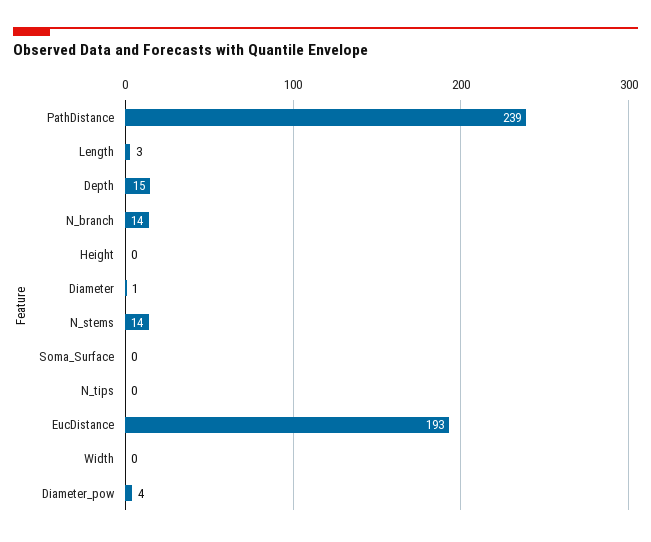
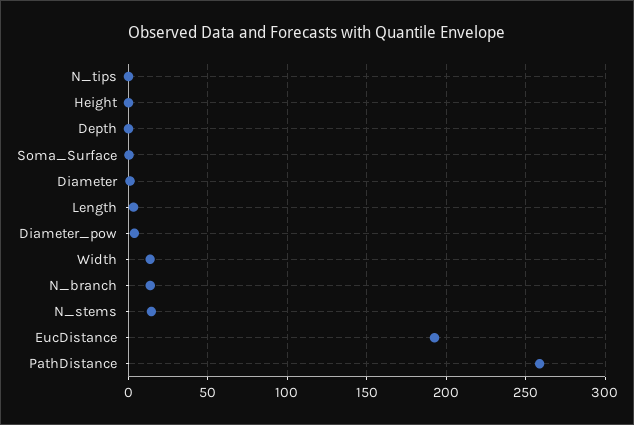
PathDistance: 239 -> 260
Depth: 15 -> 0
Width: 0 -> 15

